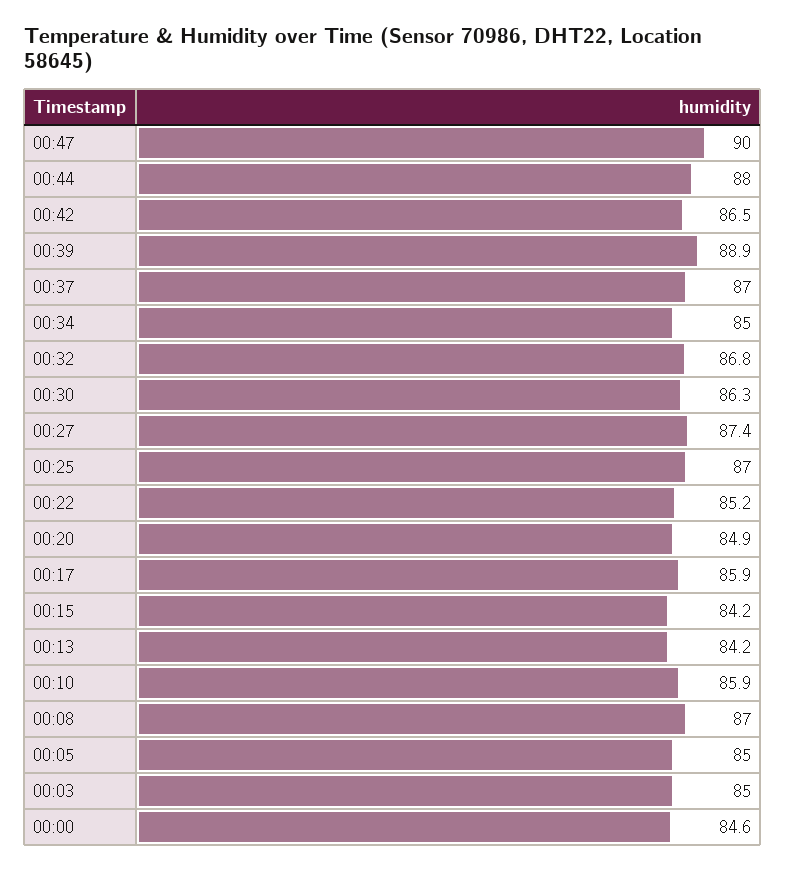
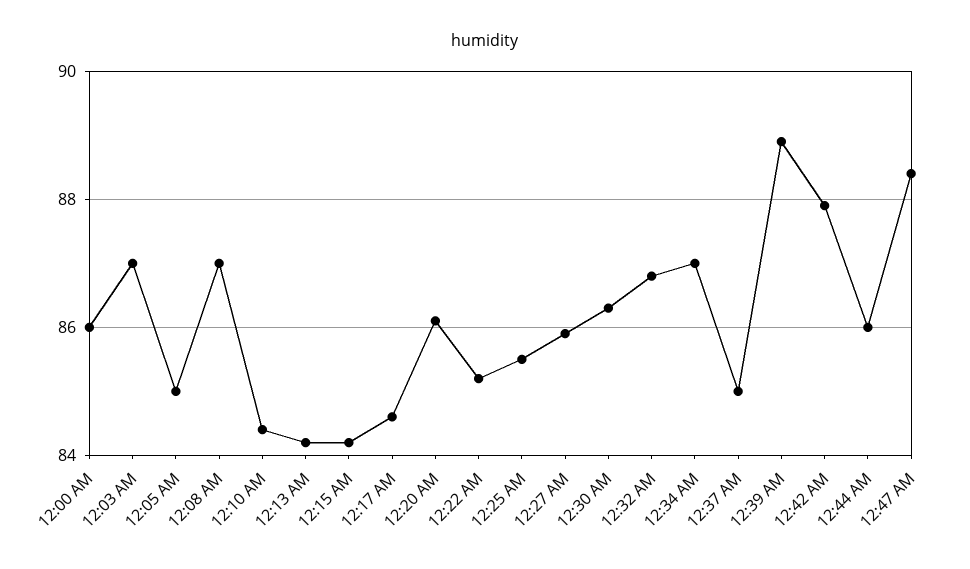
00:47: 90 -> 88.5
00:44: 88 -> 86
00:42: 86.5 -> 88
00:37: 87 -> 85
00:34: 85 -> 87
00:27: 87.4 -> 86
00:25: 87 -> 85.5
00:20: 84.9 -> 86
00:17: 85.9 -> 84.5
00:10: 85.9 -> 84.5
00:03: 85 -> 87
00:00: 84.6 -> 86

